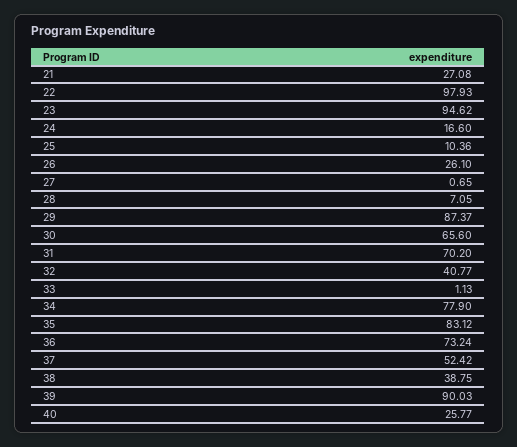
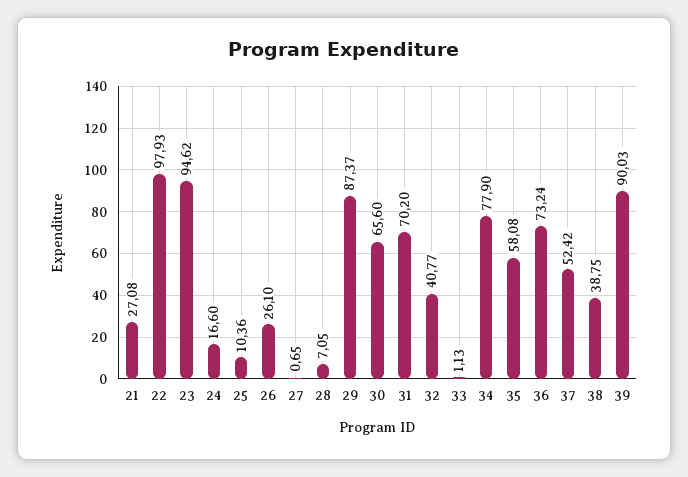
35: 83.12 -> 58.08
40: 25.77 -> none

